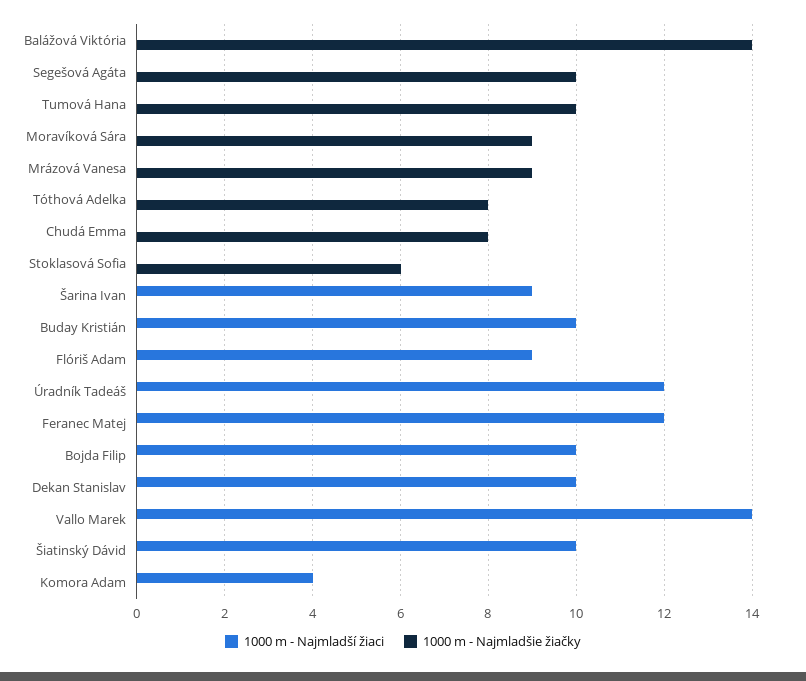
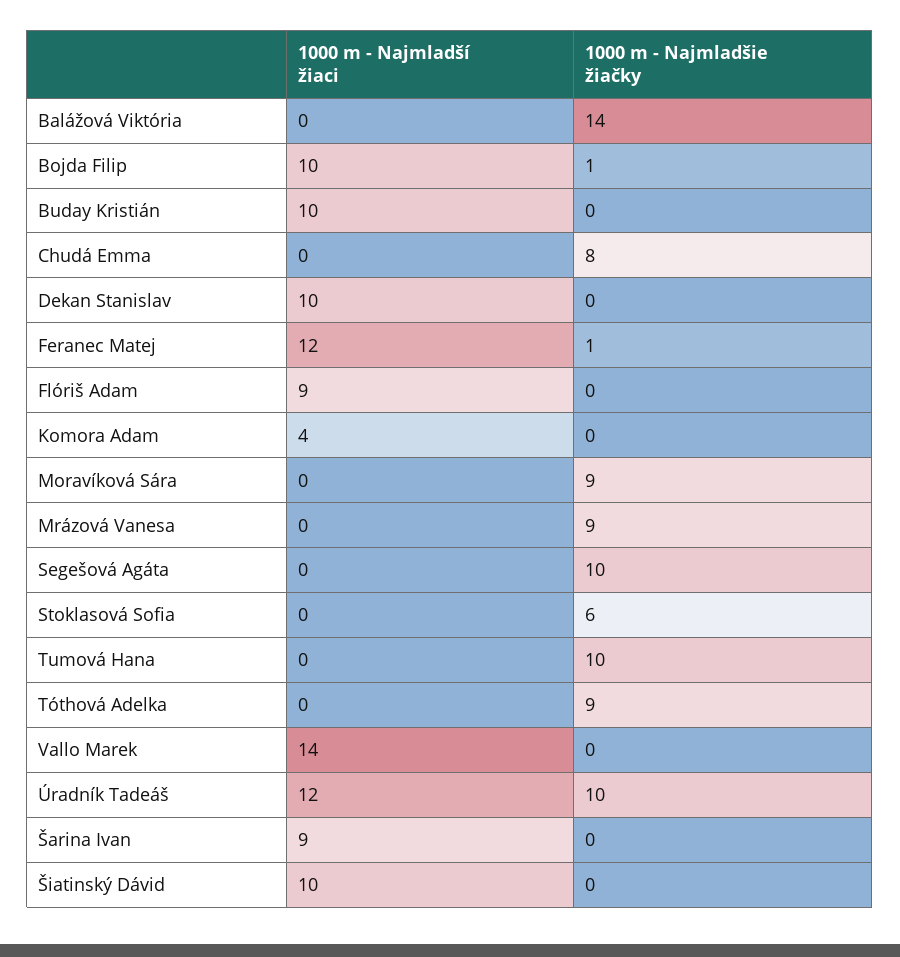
1000 m - Najmladšie žiačky, Tóthová Adelka: 8 -> 9
1000 m - Najmladšie žiačky, Úradník Tadeáš: 0 -> 10
1000 m - Najmladšie žiačky, Feranec Matej: 0 -> 1
1000 m - Najmladšie žiačky, Bojda Filip: 0 -> 1

